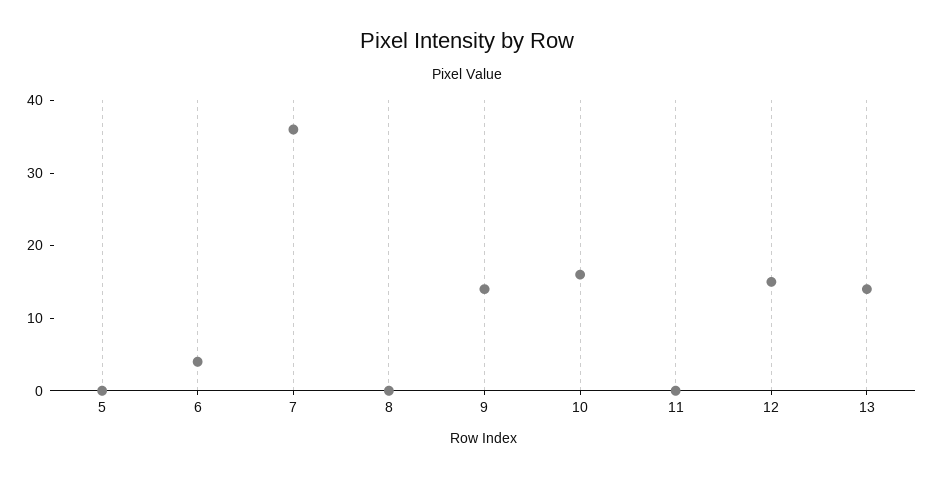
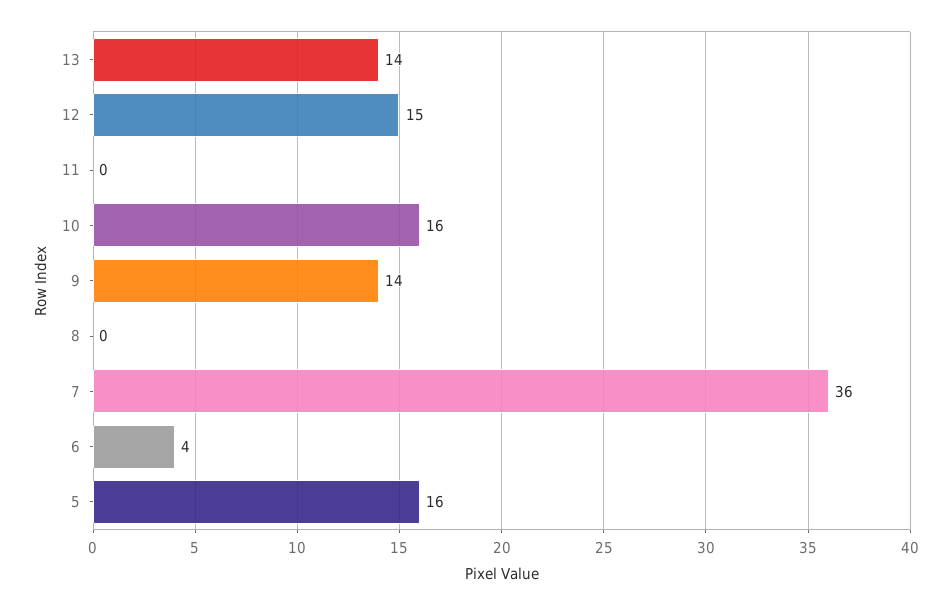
5: 0 -> 16

